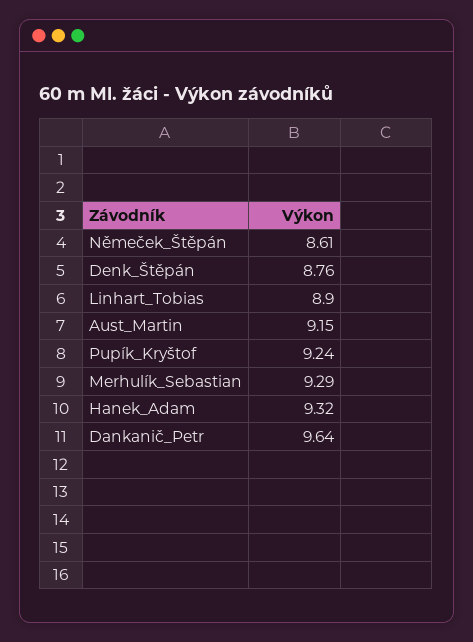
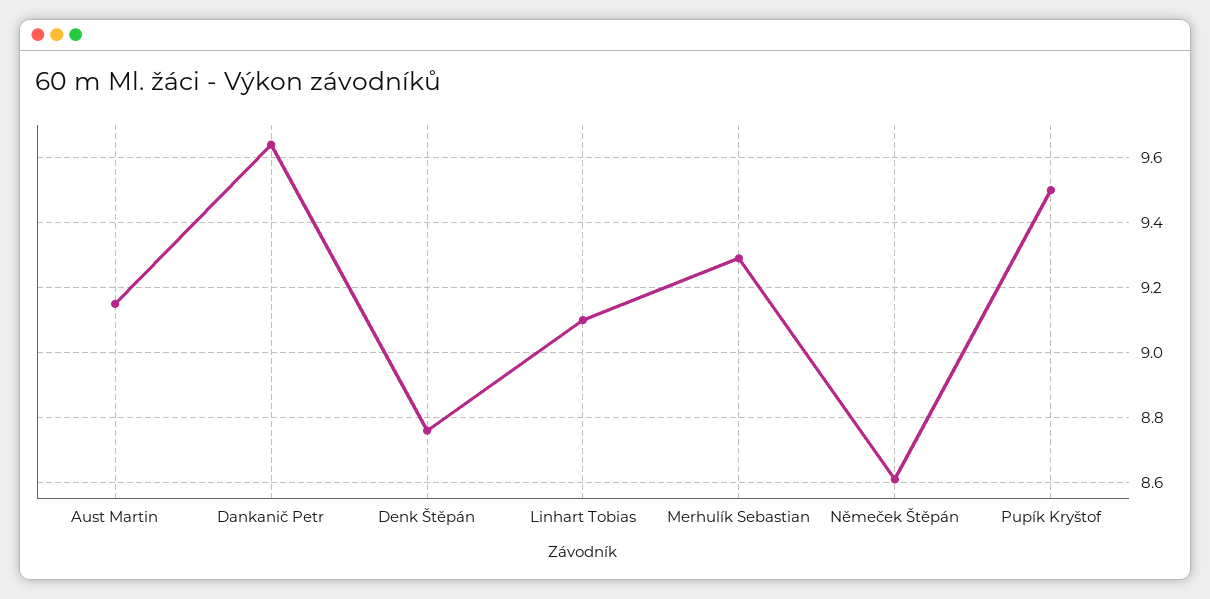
Linhart_Tobias: 8.9 -> 9.1
Pupík_Kryštof: 9.24 -> 9.5
Hanek_Adam: 9.32 -> none

